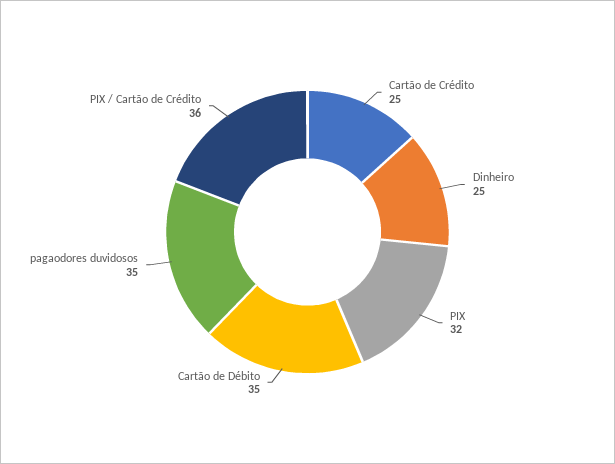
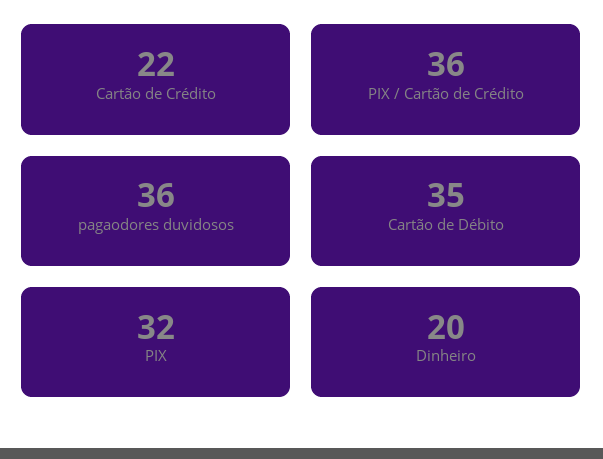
Cartão de Crédito: 25 -> 22
Dinheiro: 25 -> 20
pagaodores duvidosos: 35 -> 36

